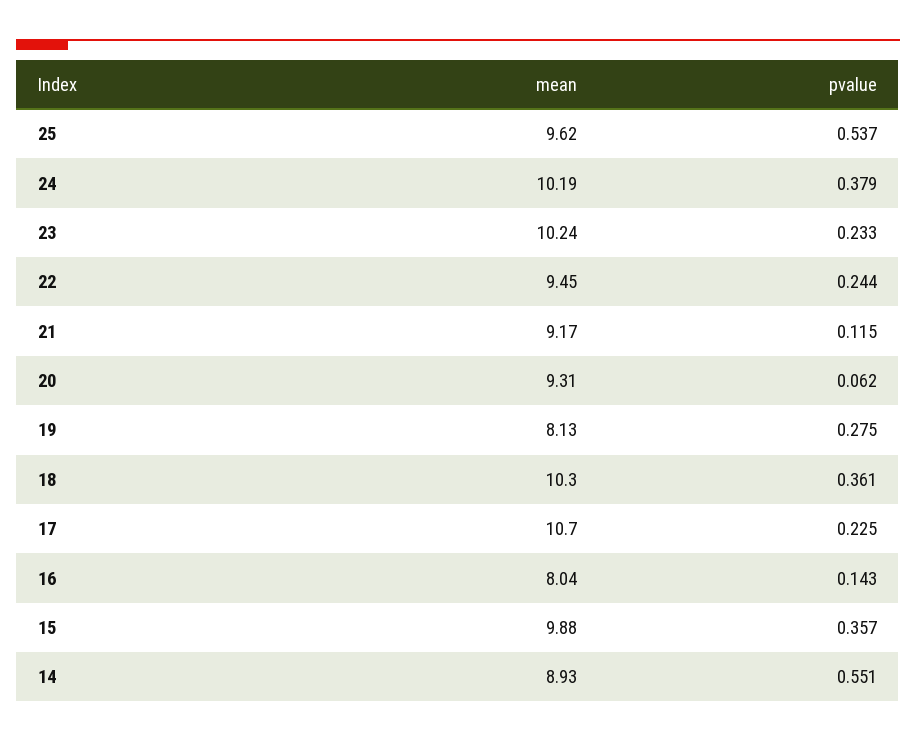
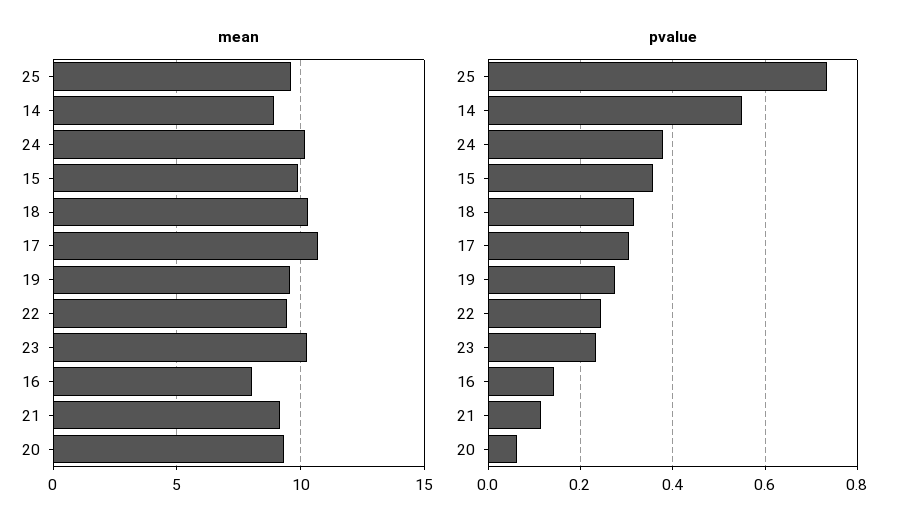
pvalue, 25: 0.537 -> 0.74
mean, 19: 8.13 -> 9.5
pvalue, 18: 0.361 -> 0.32
pvalue, 17: 0.225 -> 0.3

